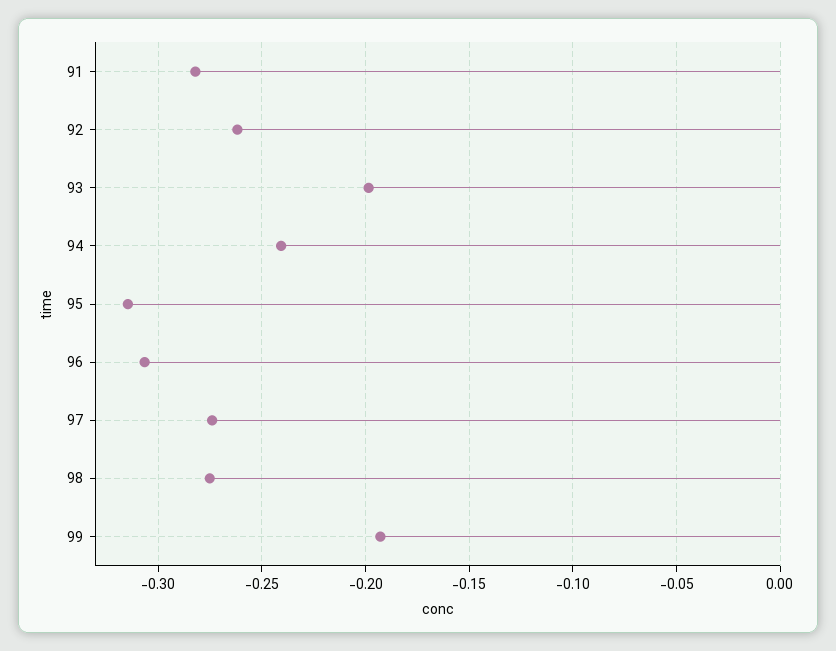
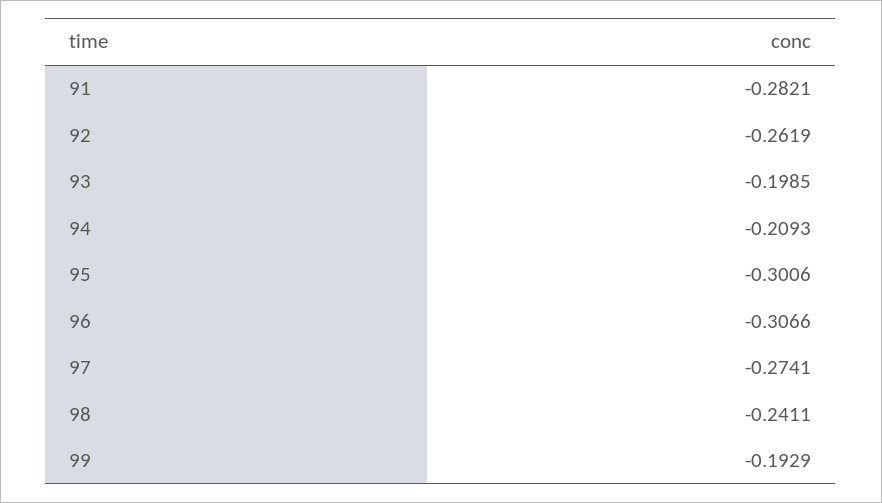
94: -0.24 -> -0.2093
95: -0.315 -> -0.3006
98: -0.275 -> -0.2411

